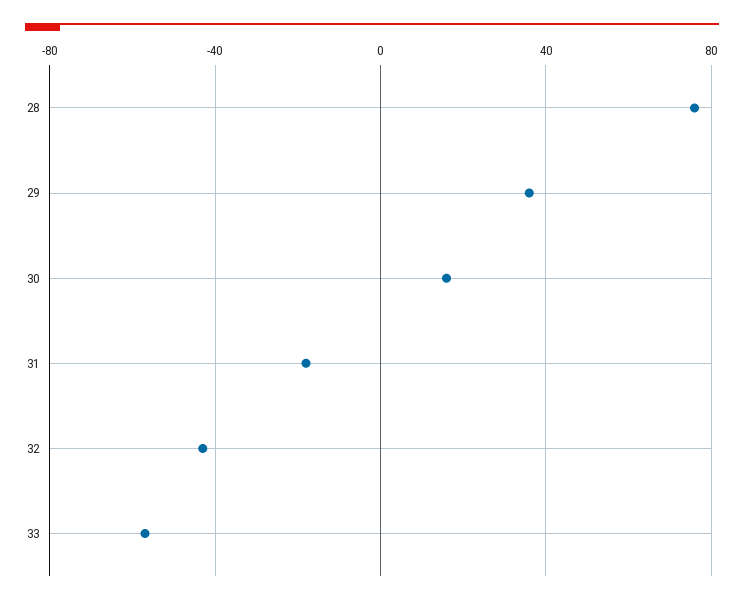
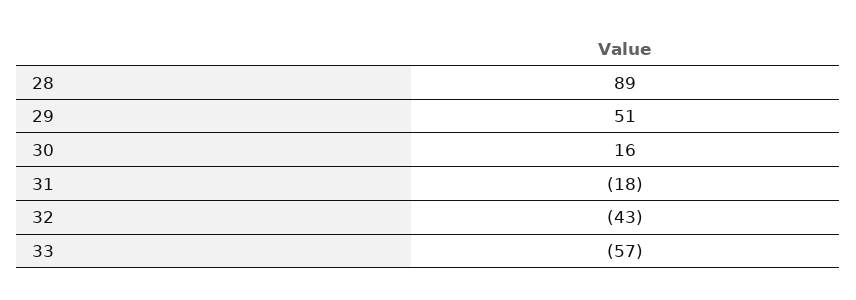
28: 75 -> 89
29: 35 -> 51

